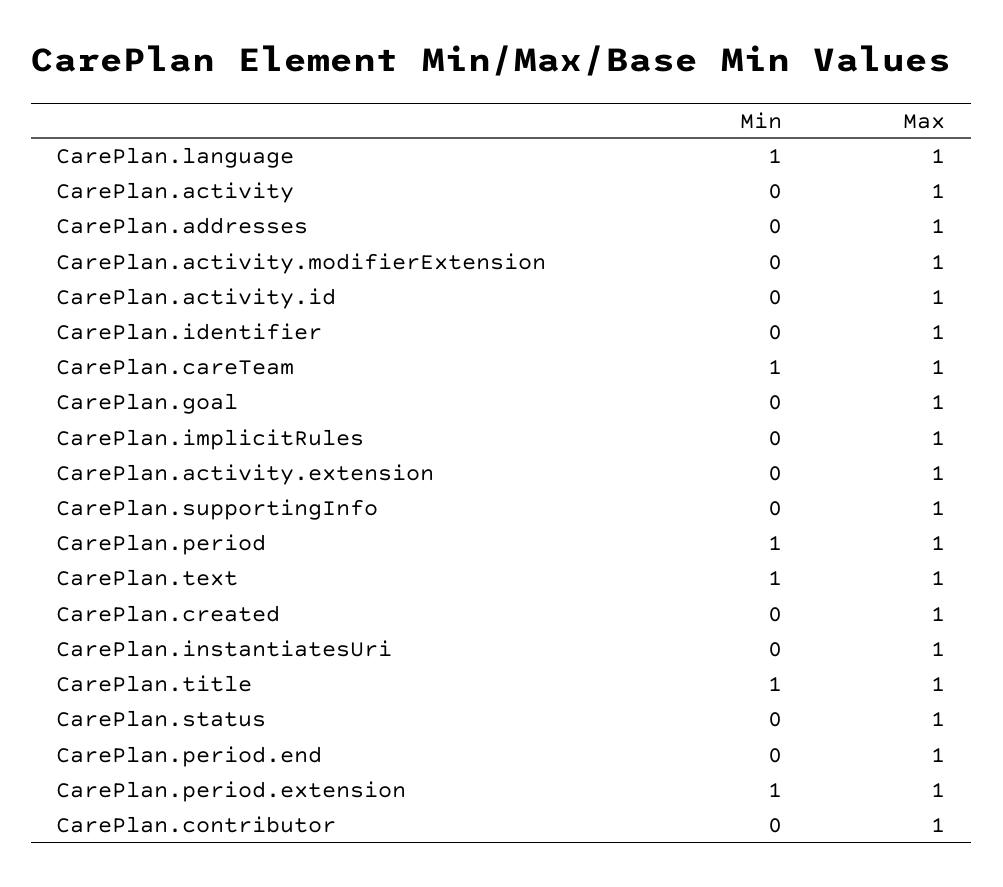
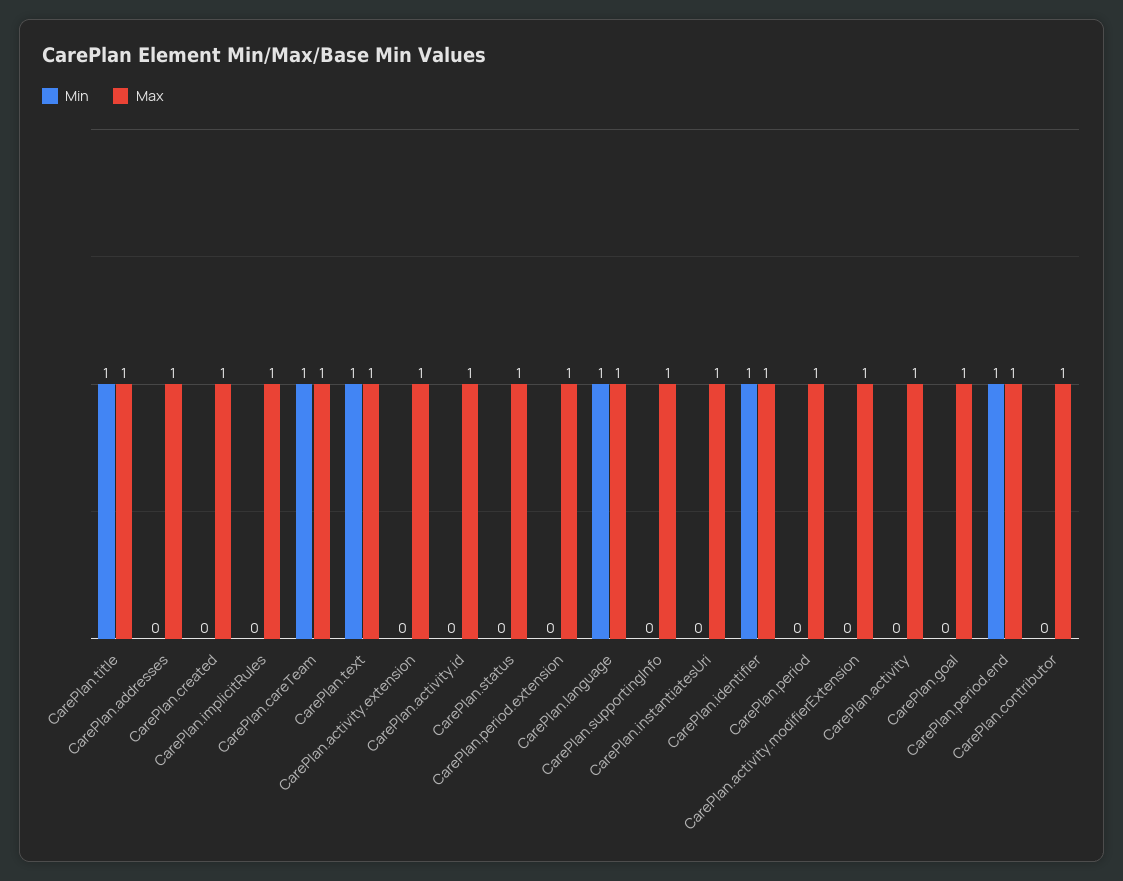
Min, CarePlan.identifier: 0 -> 1
Min, CarePlan.period: 1 -> 0
Min, CarePlan.period.end: 0 -> 1
Min, CarePlan.period.extension: 1 -> 0

